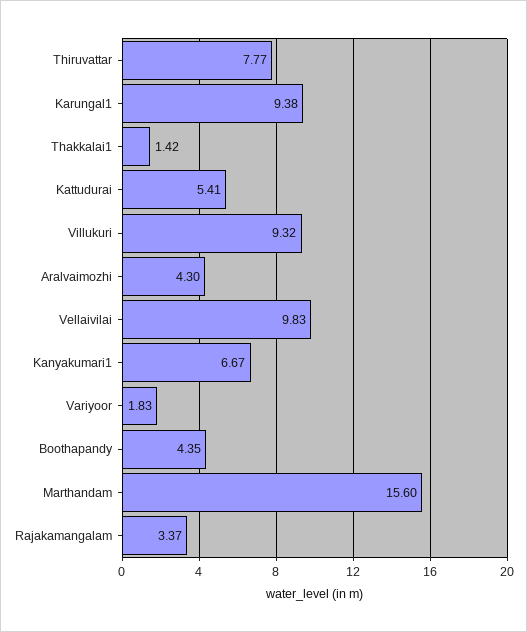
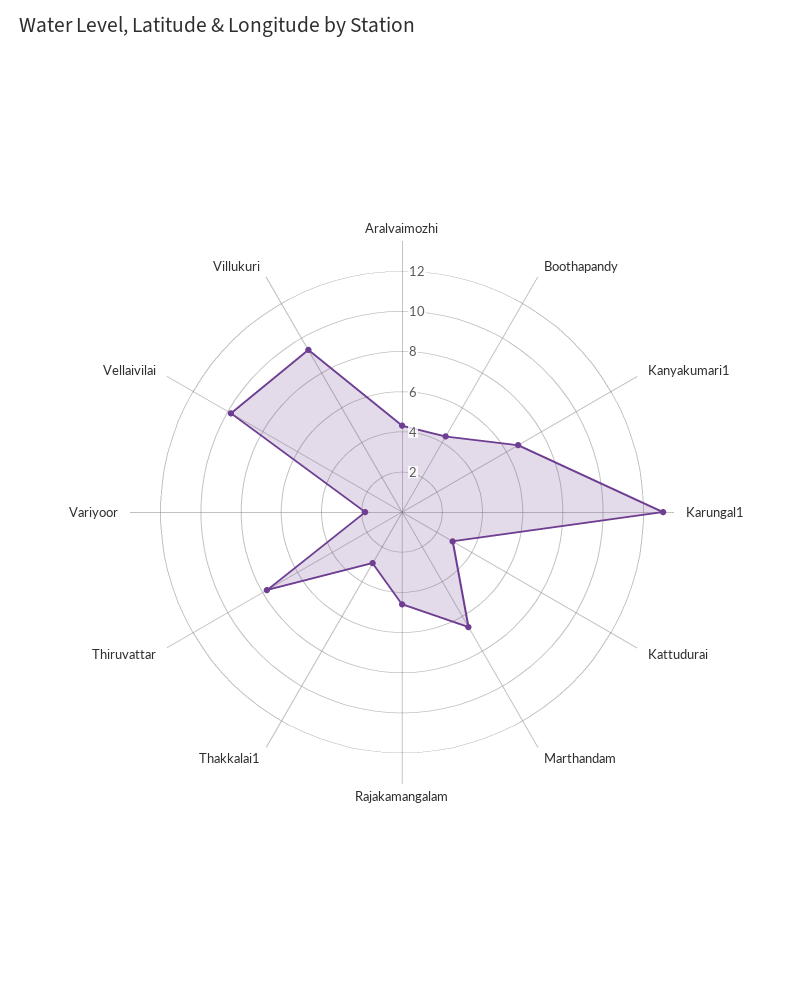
Karungal1: 9.38 -> 13
Thakkalai1: 1.42 -> 3
Kattudurai: 5.41 -> 3
Marthandam: 15.6 -> 6.5
Rajakamangalam: 3.37 -> 4.5

